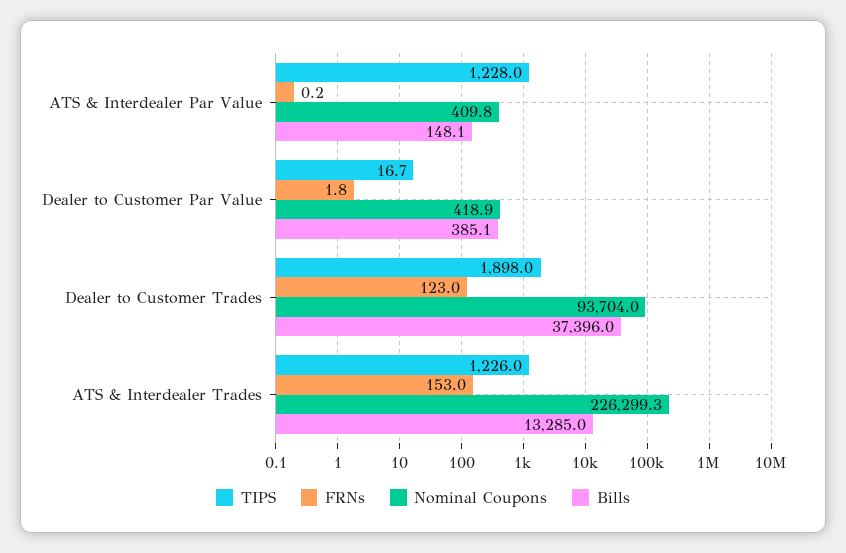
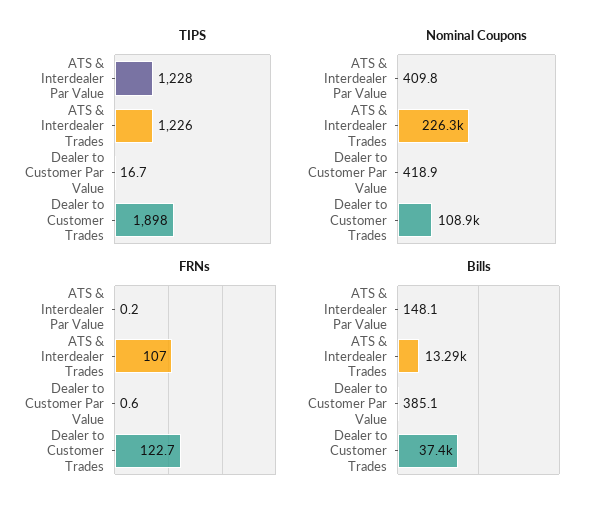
FRNs, Dealer to Customer Par Value: 1.8 -> 0.6
FRNs, Dealer to Customer Trades: 123 -> 122.7
Nominal Coupons, Dealer to Customer Trades: 93704 -> 108900
FRNs, ATS & Interdealer Trades: 153 -> 107

